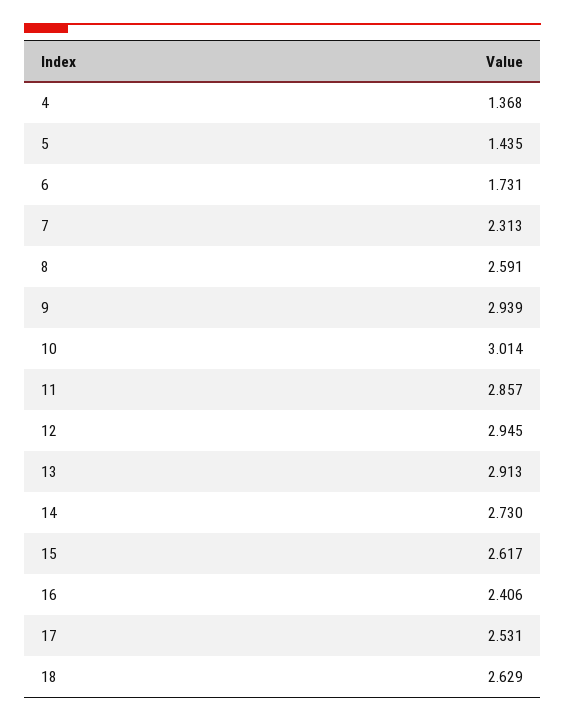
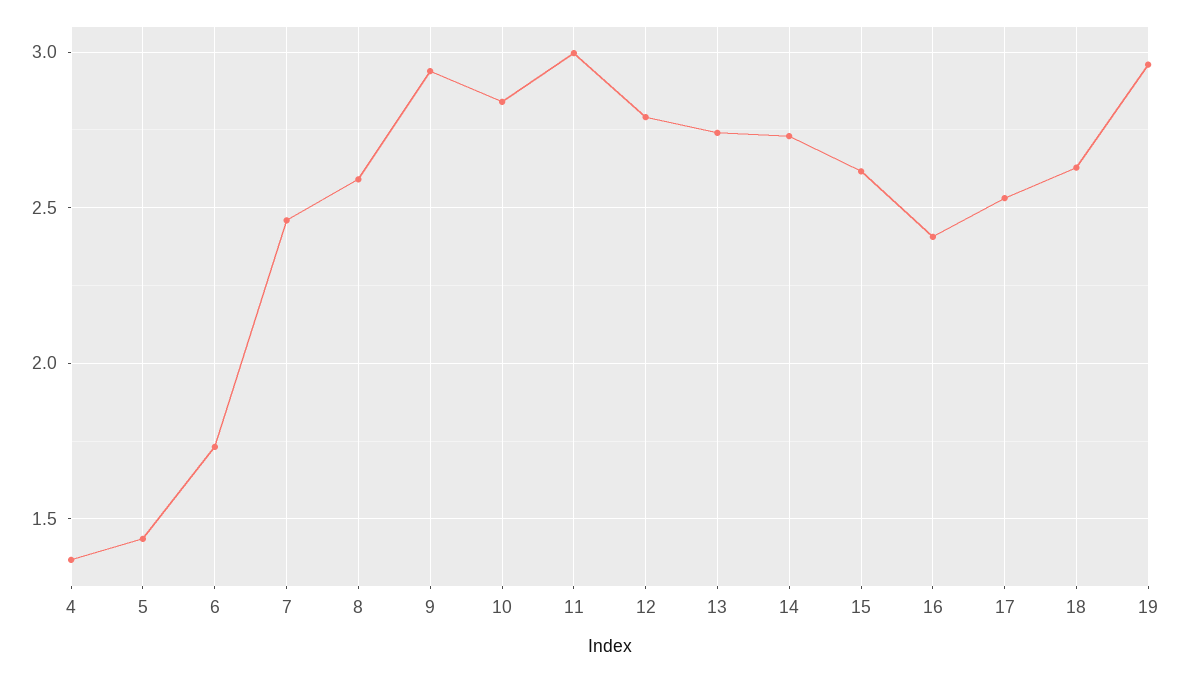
7: 2.313 -> 2.45
10: 3.014 -> 2.85
11: 2.857 -> 3
12: 2.945 -> 2.8
13: 2.913 -> 2.75
19: none -> 2.95

